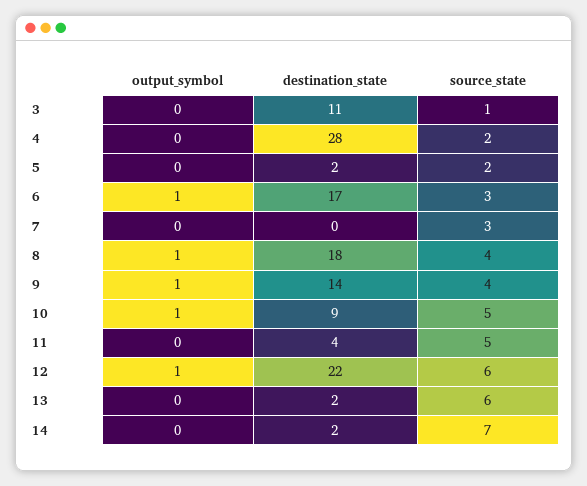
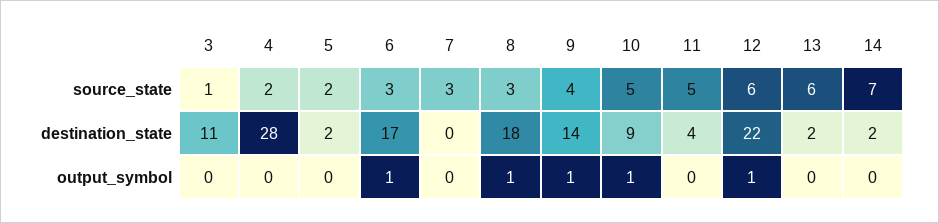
source_state, 8: 4 -> 3

